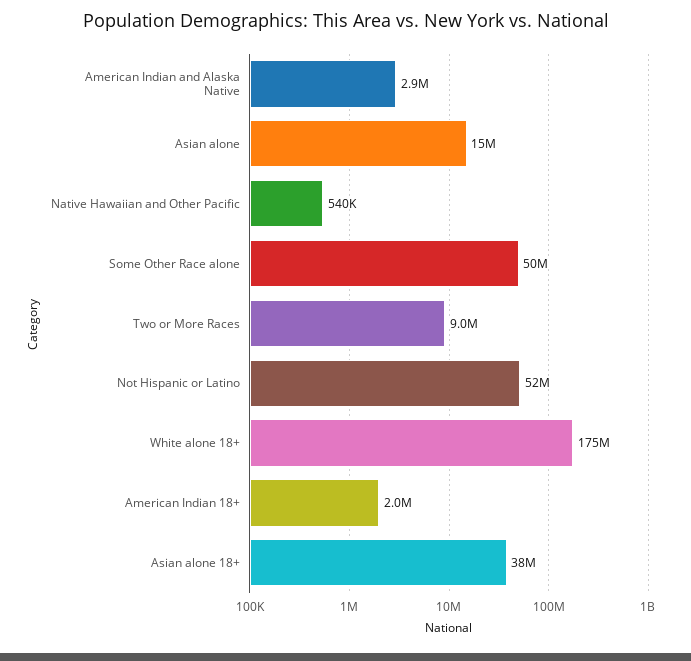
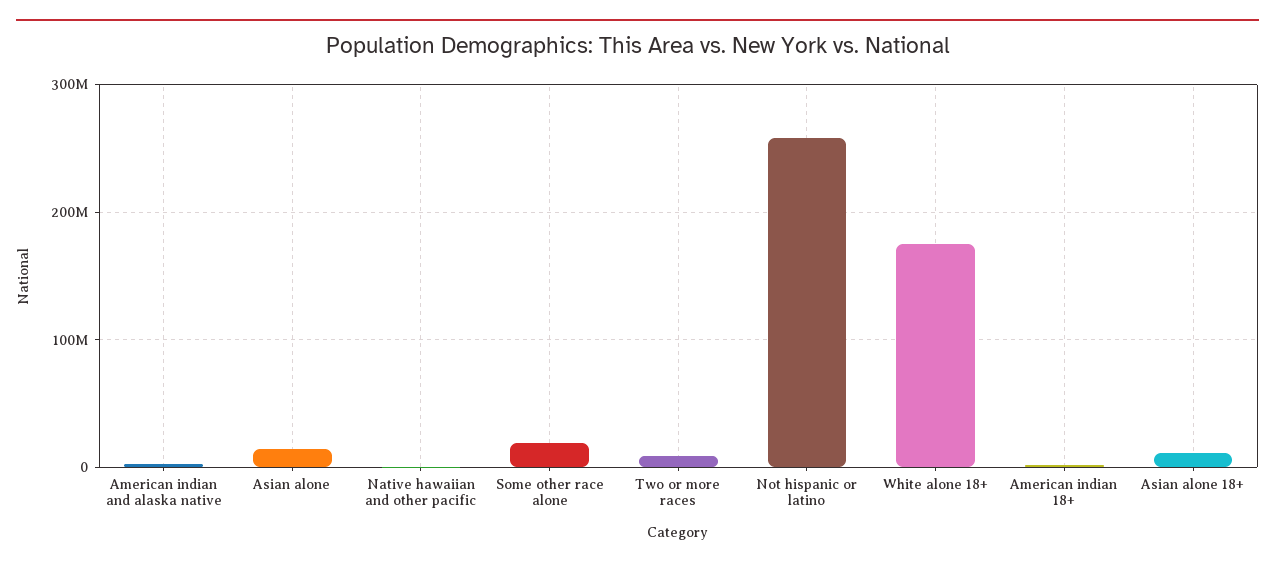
Some Other Race alone: 50000000 -> 20000000
Not Hispanic or Latino: 52000000 -> 260000000
Asian alone 18+: 38000000 -> 10000000

